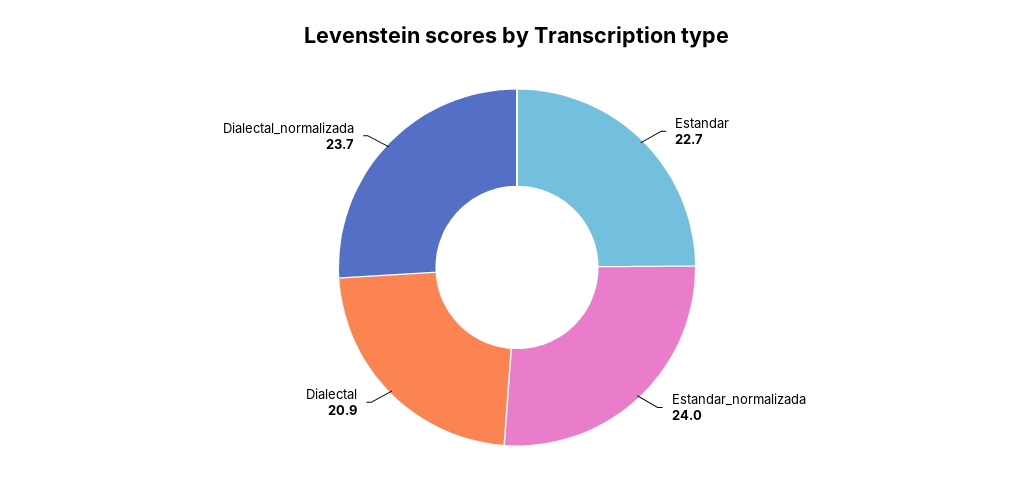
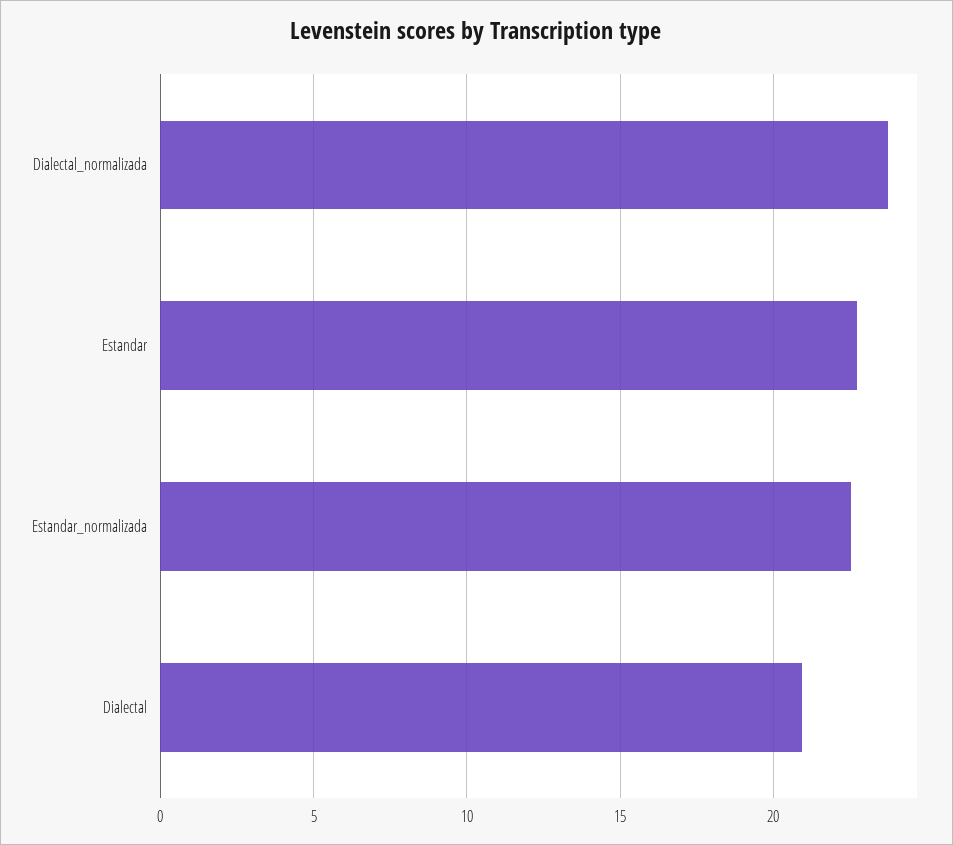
Estandar_normalizada: 24 -> 22.5

